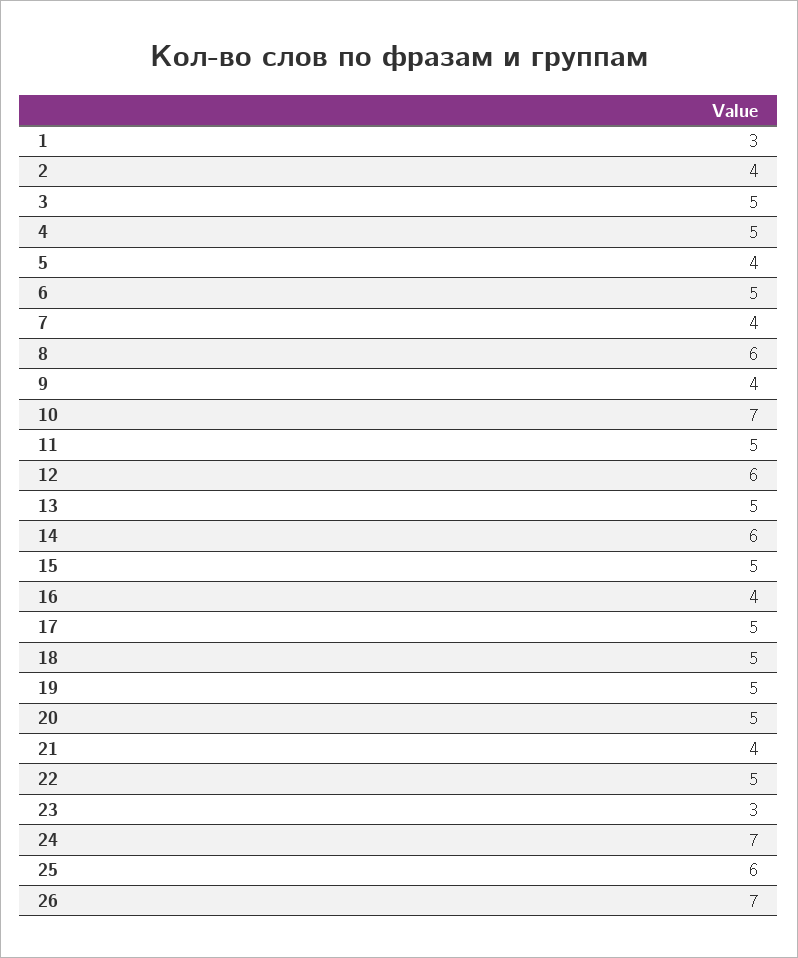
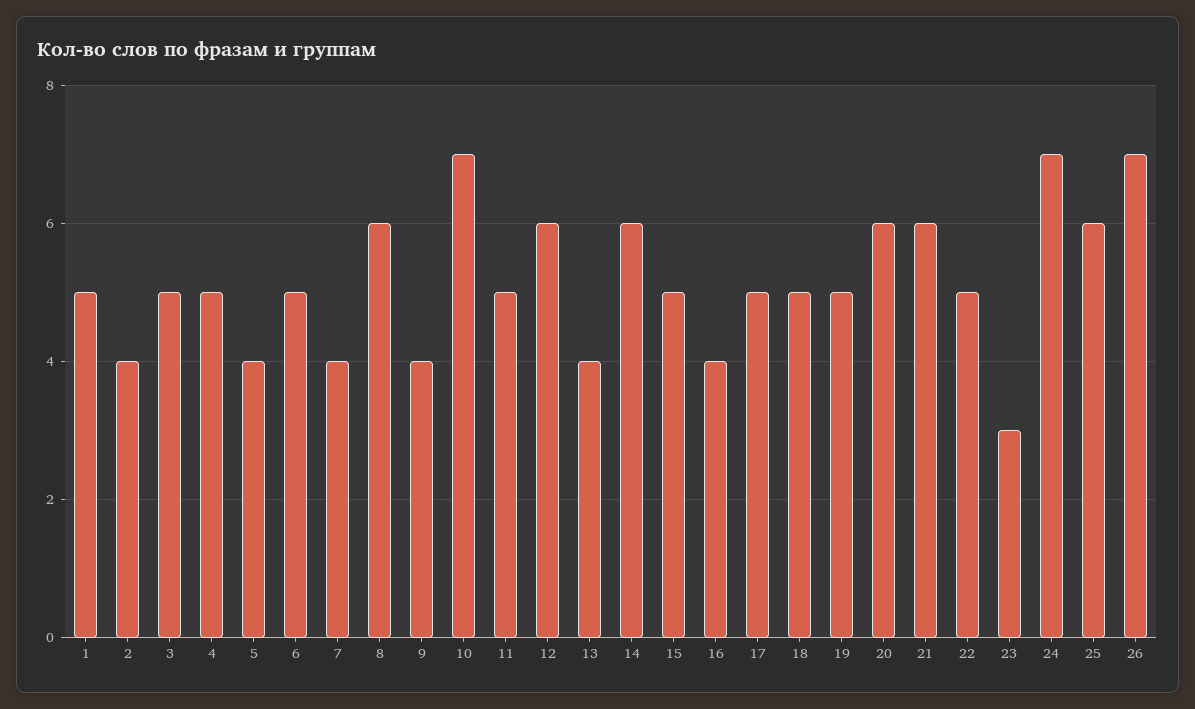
1: 3 -> 5
13: 5 -> 4
20: 5 -> 6
21: 4 -> 6

